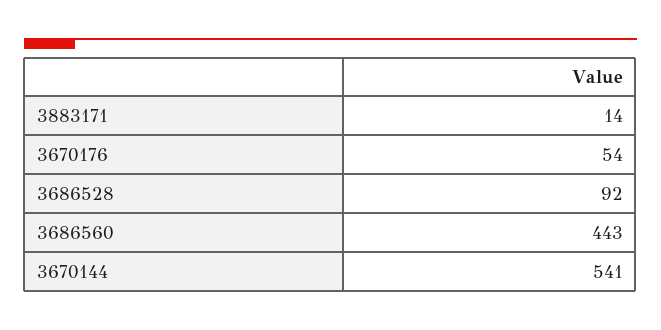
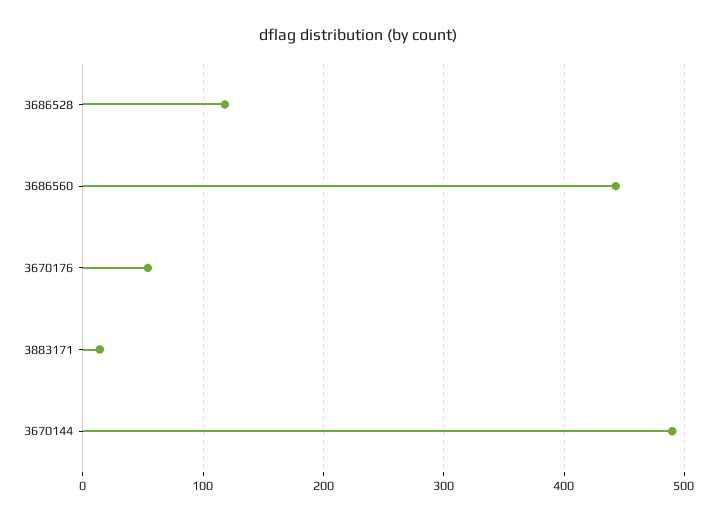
3686528: 92 -> 120
3670144: 541 -> 490

